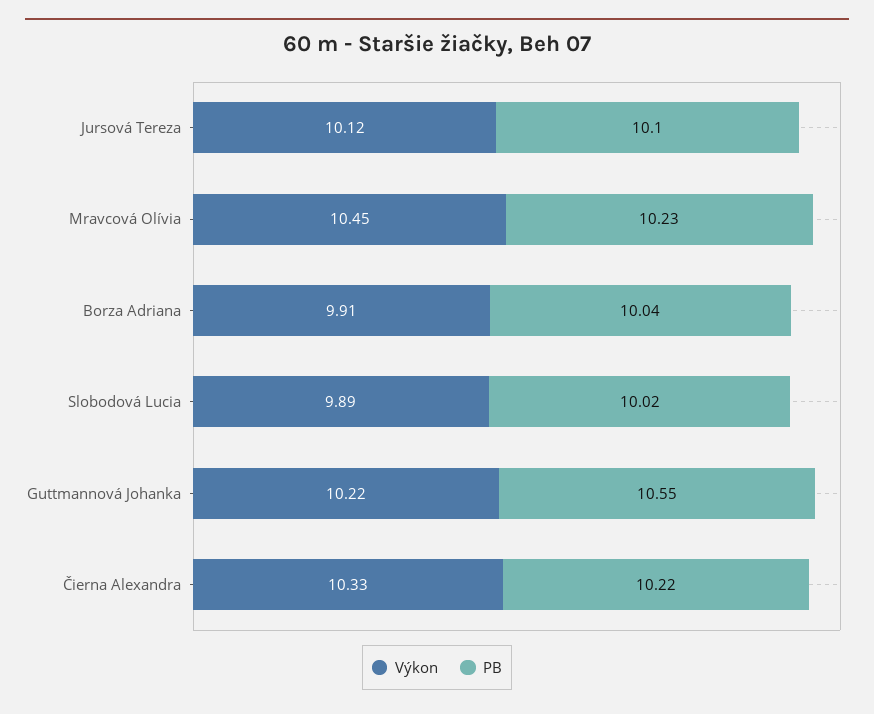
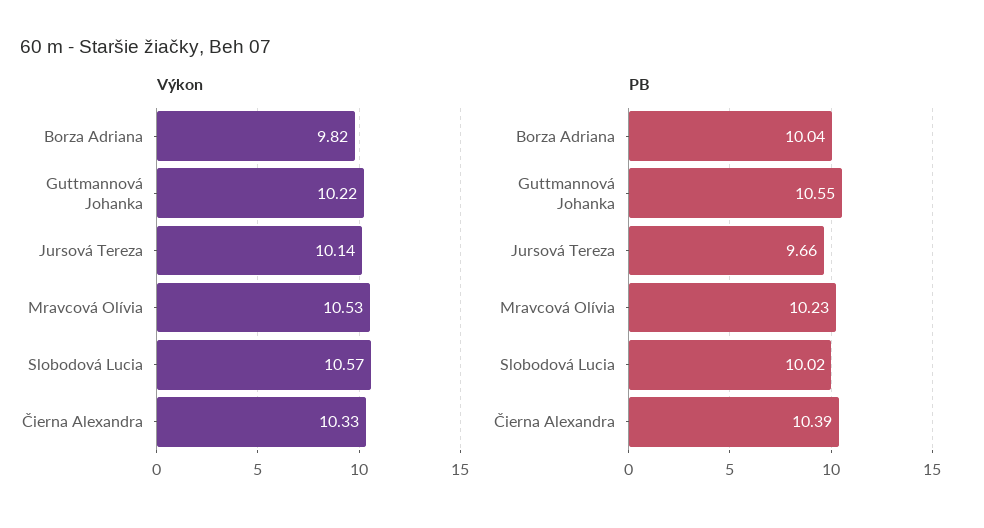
Výkon, Jursová Tereza: 10.12 -> 10.14
PB, Jursová Tereza: 10.1 -> 9.66
Výkon, Mravcová Olívia: 10.45 -> 10.53
Výkon, Borza Adriana: 9.91 -> 9.82
Výkon, Slobodová Lucia: 9.89 -> 10.57
PB, Čierna Alexandra: 10.22 -> 10.39

